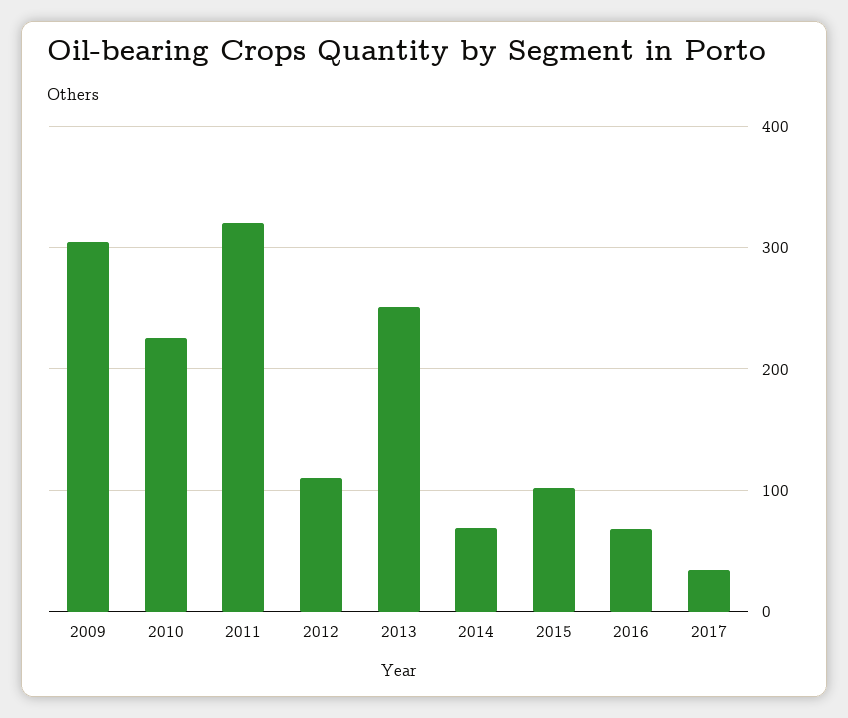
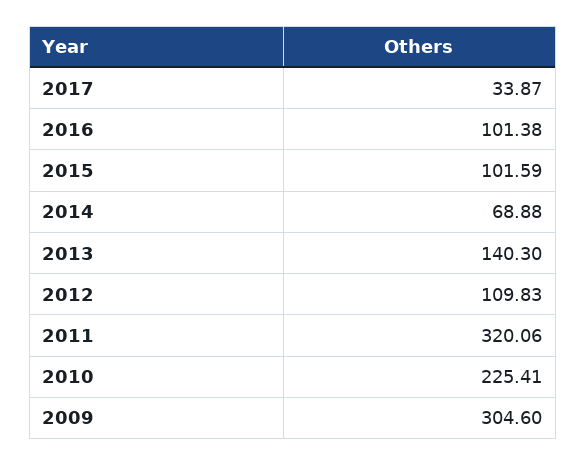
2013: 250 -> 140.3
2016: 70 -> 101.38

